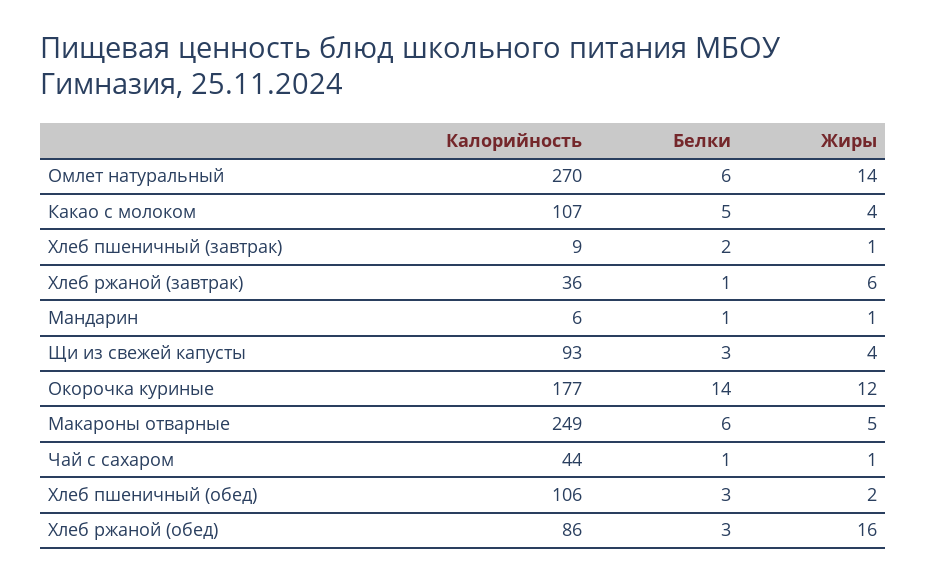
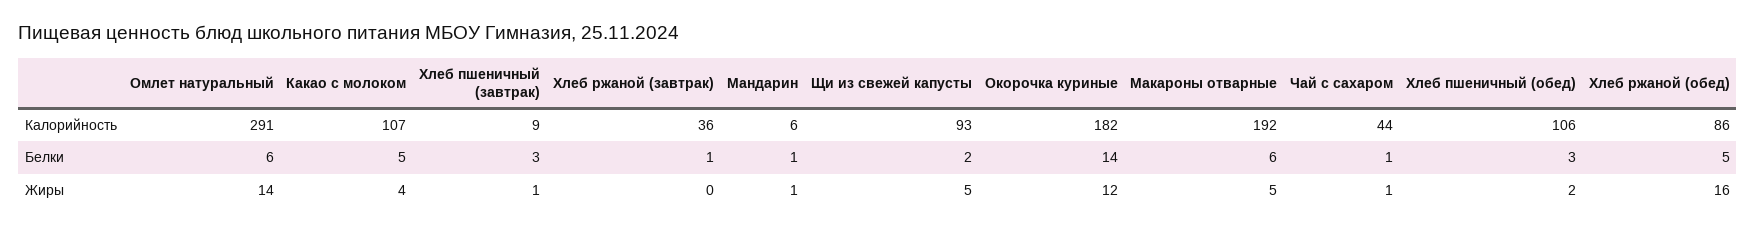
Калорийность, Омлет натуральный: 270 -> 291
Белки, Хлеб пшеничный (завтрак): 2 -> 3
Жиры, Хлеб ржаной (завтрак): 6 -> 0
Белки, Щи из свежей капусты: 3 -> 2
Жиры, Щи из свежей капусты: 4 -> 5
Калорийность, Окорочка куриные: 177 -> 182
Калорийность, Макароны отварные: 249 -> 192
Белки, Хлеб ржаной (обед): 3 -> 5

